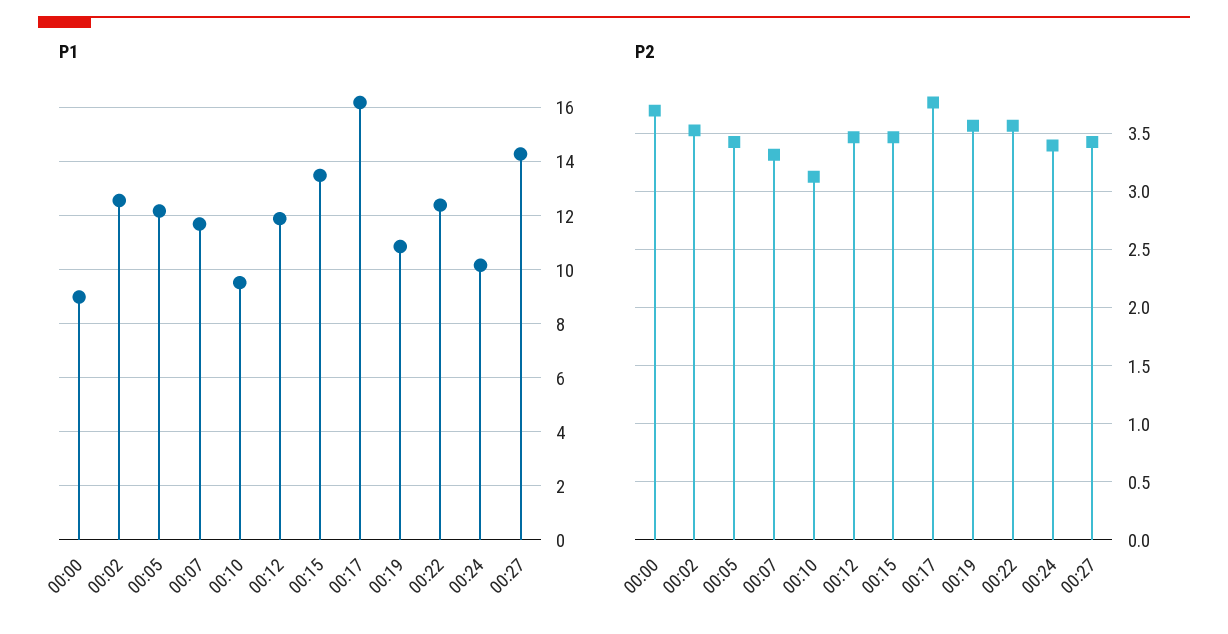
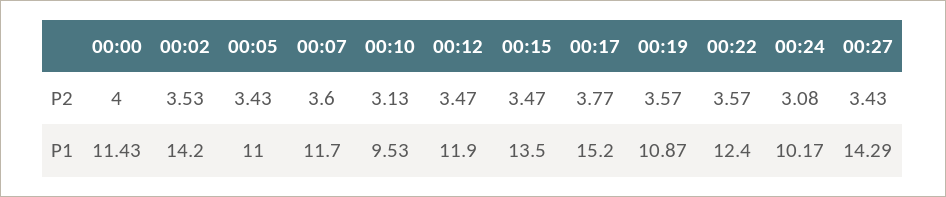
P1, 00:00: 9 -> 11.43
P1, 00:02: 12.5 -> 14.2
P1, 00:05: 12.25 -> 11
P1, 00:17: 16.25 -> 15.2
P2, 00:00: 3.7 -> 4
P2, 00:07: 3.3 -> 3.6
P2, 00:24: 3.4 -> 3.08

